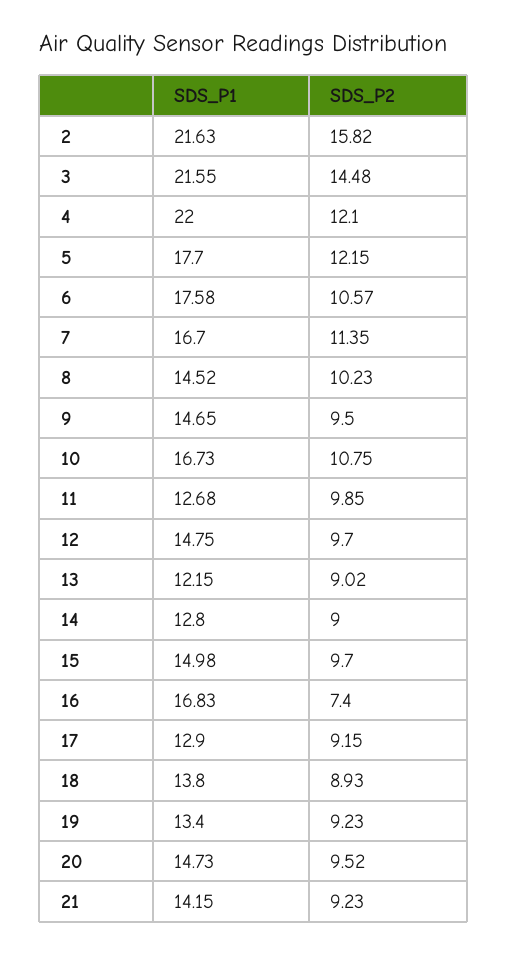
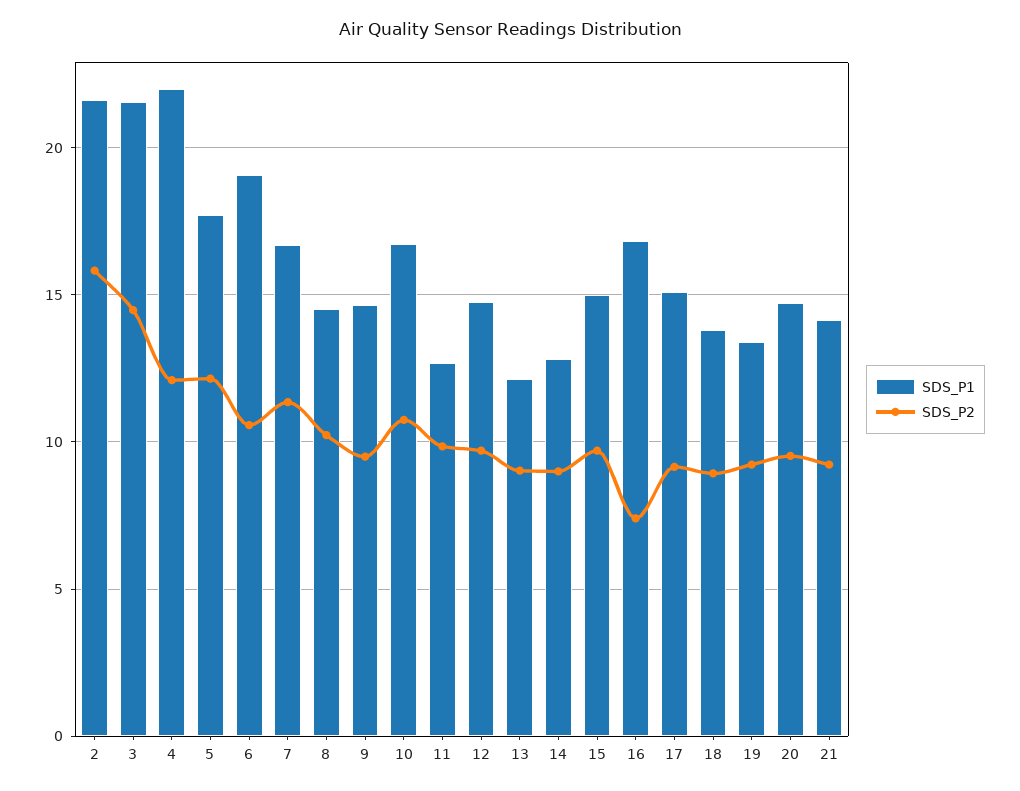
SDS_P1, 6: 17.58 -> 19
SDS_P1, 17: 12.9 -> 15

